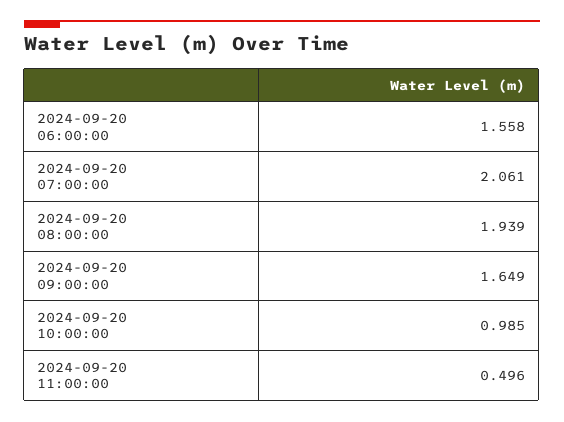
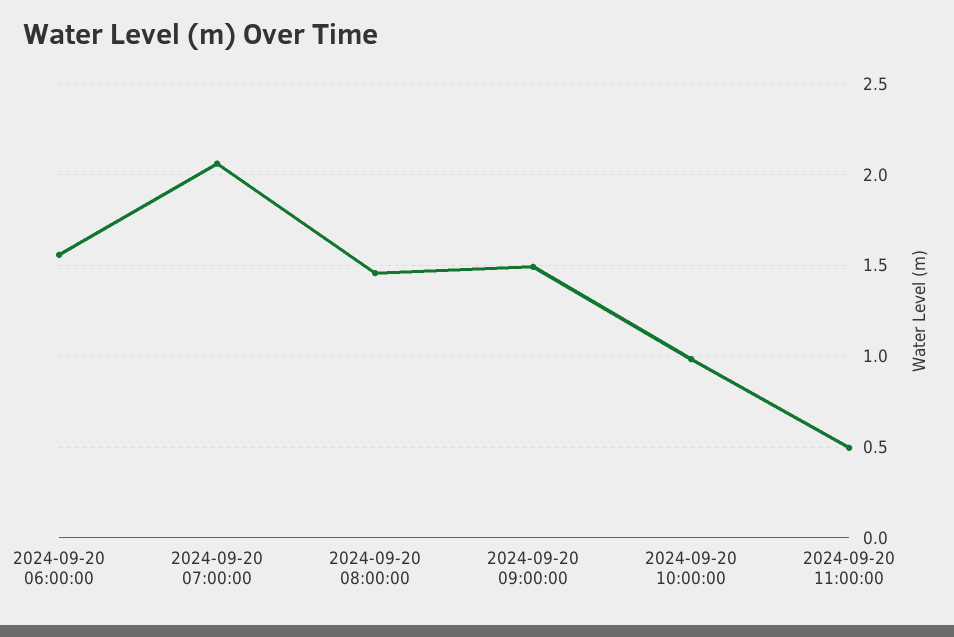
2024-09-20 08:00:00: 1.939 -> 1.45
2024-09-20 09:00:00: 1.649 -> 1.5

